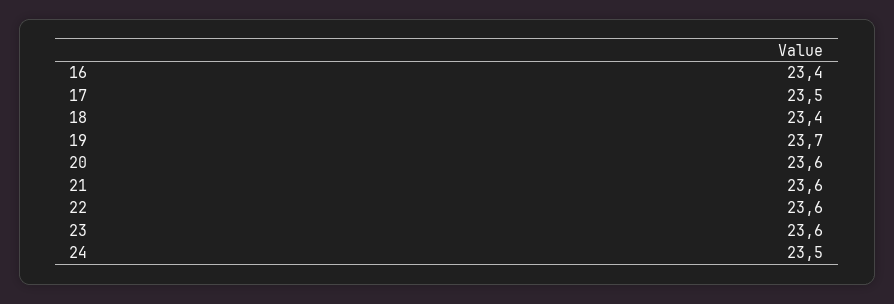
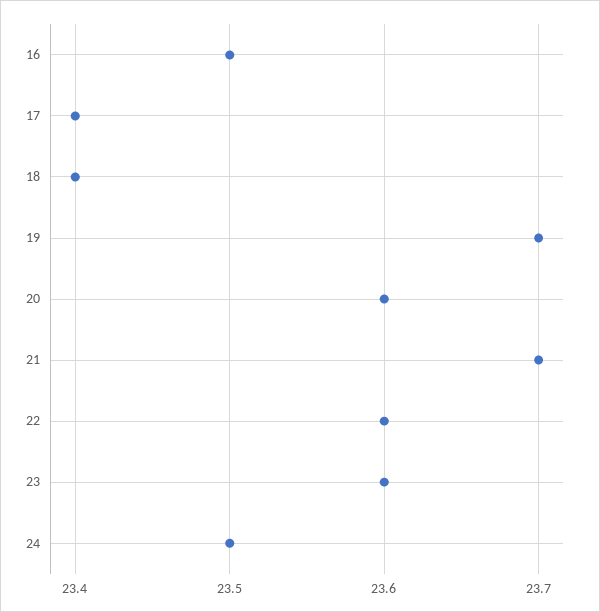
16: 23.4 -> 23.5
17: 23.5 -> 23.4
21: 23.6 -> 23.7

